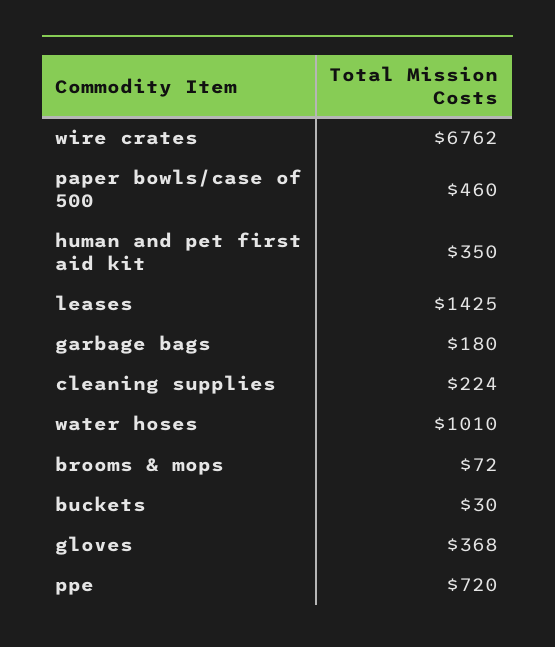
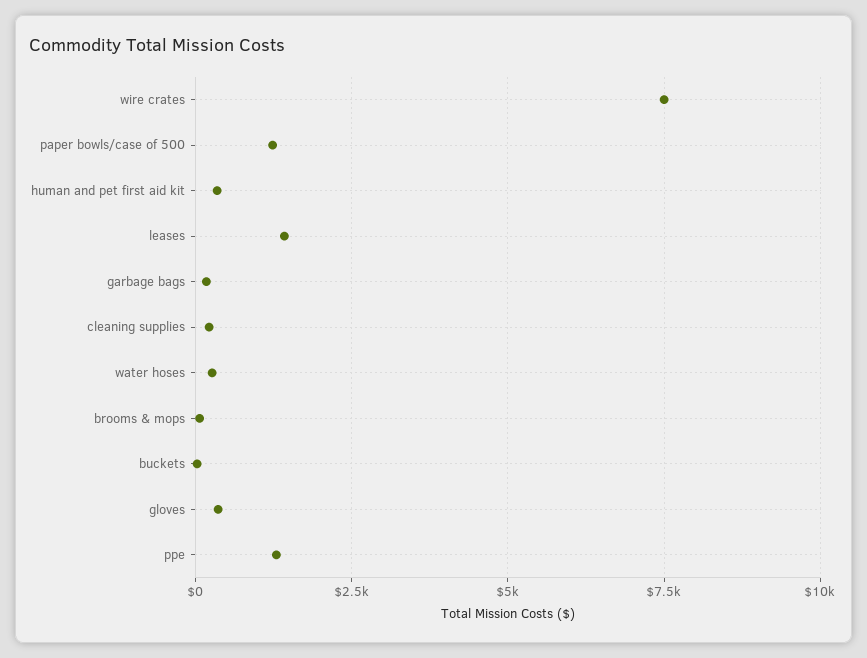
wire crates: 6762 -> 7500
paper bowls/case of 500: 460 -> 1250
water hoses: 1010 -> 250
ppe: 720 -> 1250

